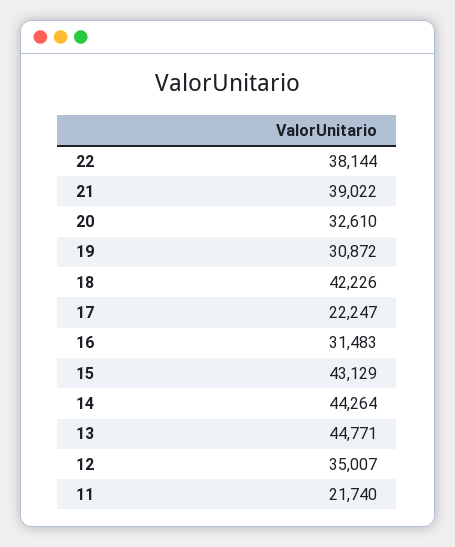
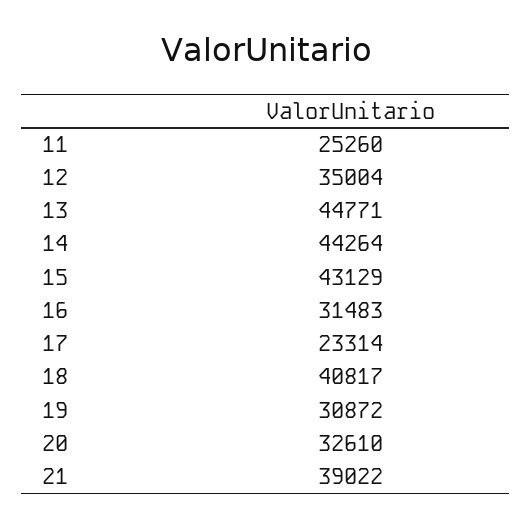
22: 38144 -> none
18: 42226 -> 40817
17: 22247 -> 23314
12: 35007 -> 35004
11: 21740 -> 25260

